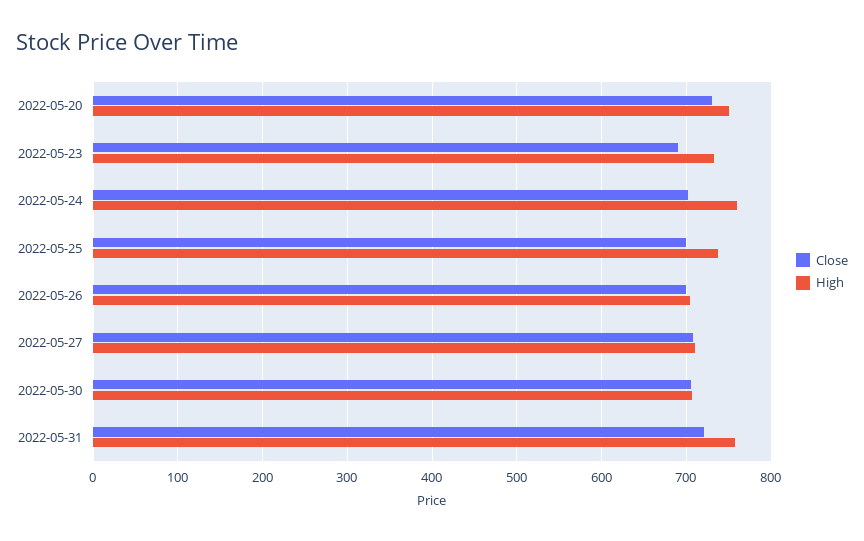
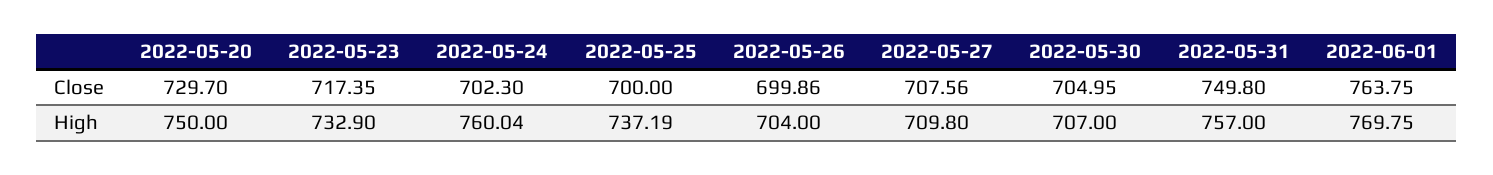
Close, 2022-05-23: 690 -> 717.35
Close, 2022-05-31: 720 -> 749.8
Close, 2022-06-01: none -> 763.75
High, 2022-06-01: none -> 769.75

